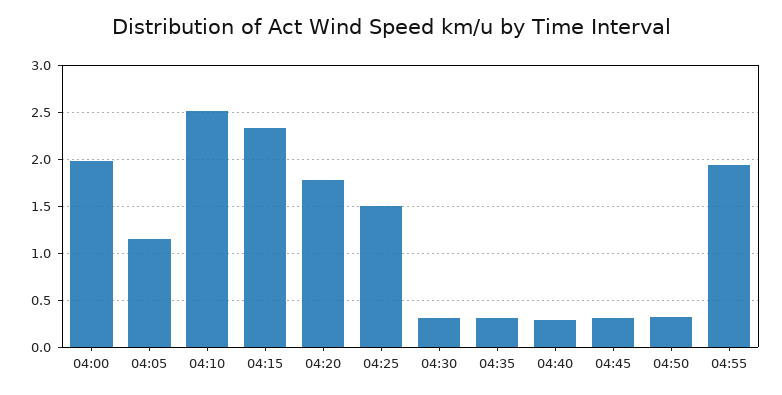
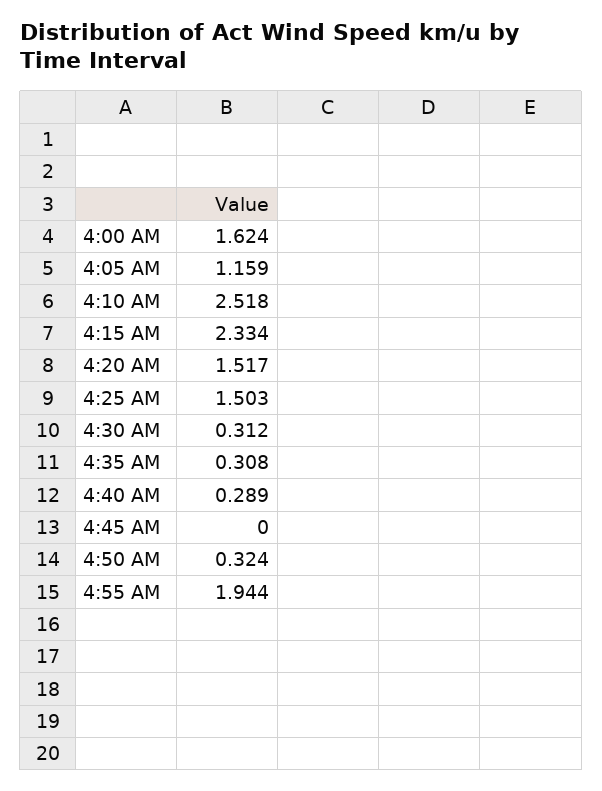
04:00: 2 -> 1.624
04:20: 1.8 -> 1.517
04:45: 0.3 -> 0

